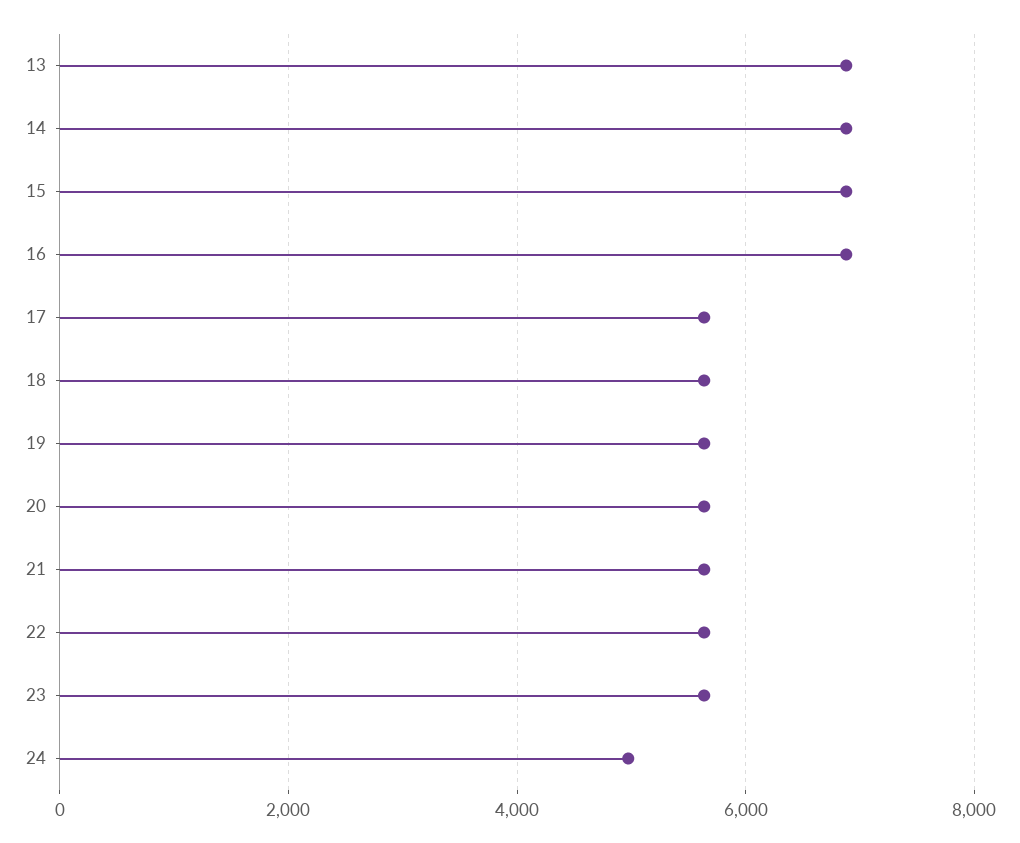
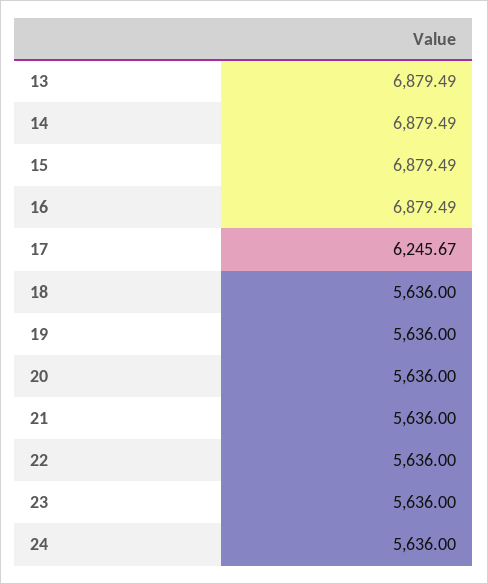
17: 5600 -> 6245.67
24: 5000 -> 5636

